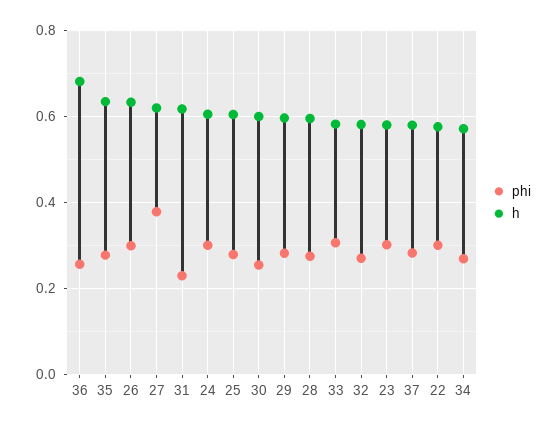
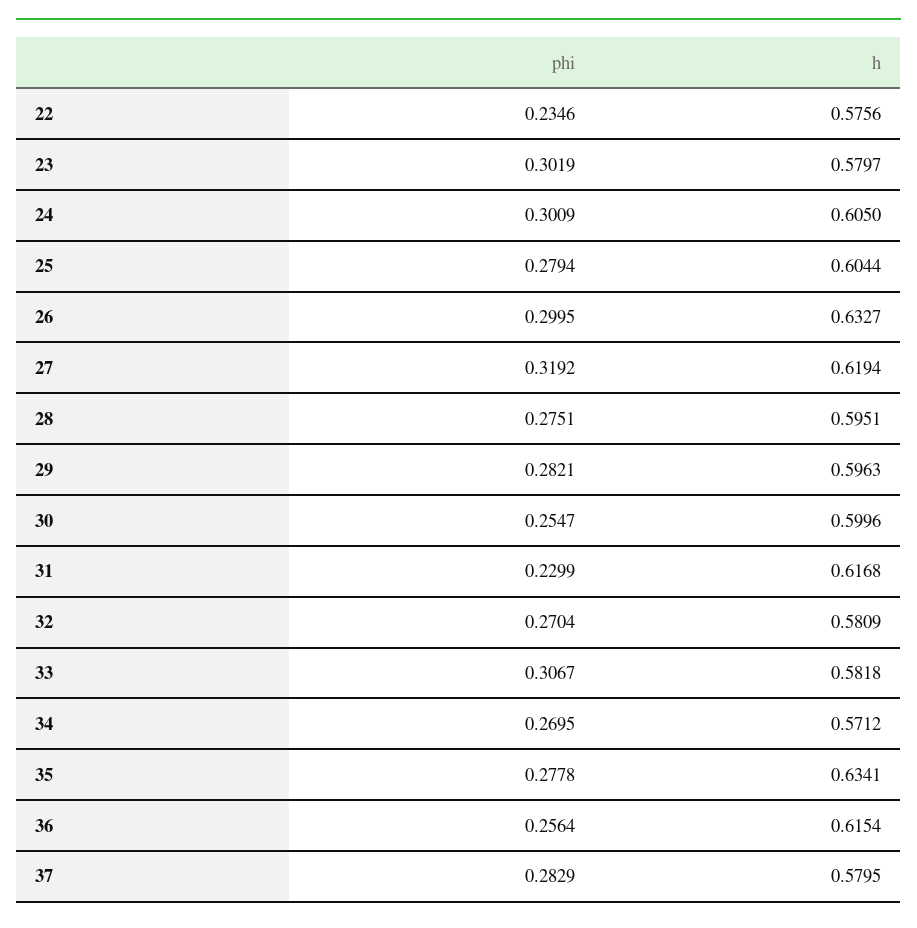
h, 36: 0.68 -> 0.6154
phi, 27: 0.38 -> 0.3192
phi, 22: 0.3 -> 0.2346

